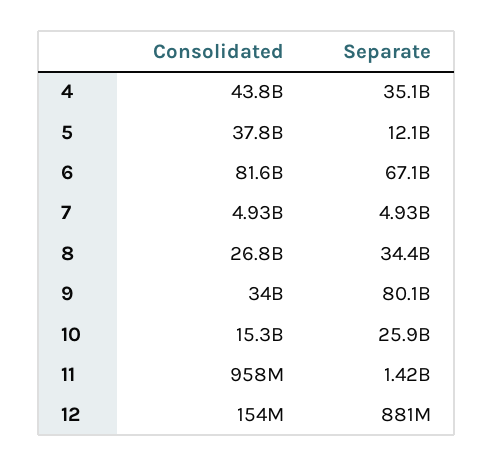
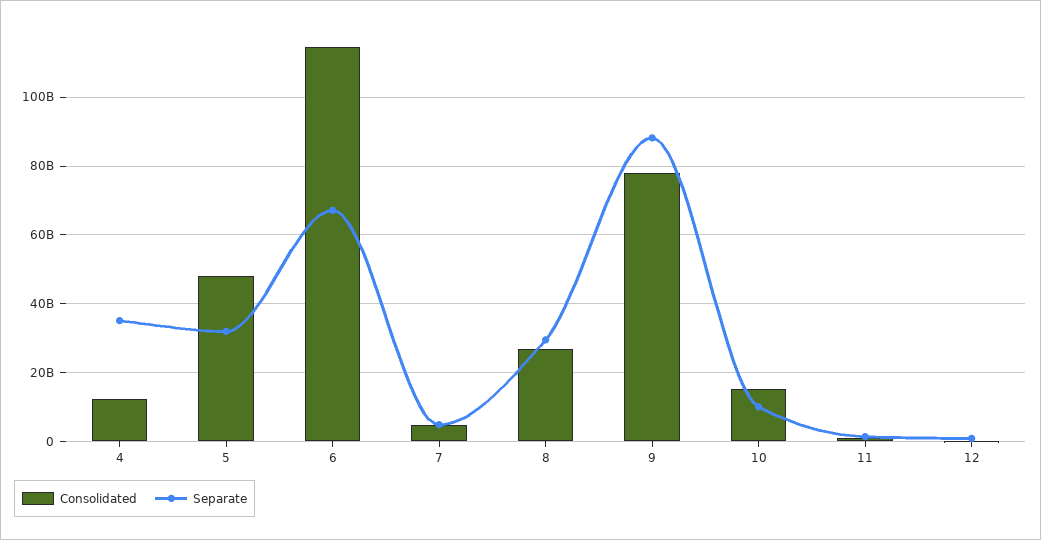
Consolidated, 4: 43800000000 -> 12000000000
Consolidated, 5: 37800000000 -> 48000000000
Separate, 5: 12100000000 -> 32000000000
Consolidated, 6: 81600000000 -> 114000000000
Separate, 8: 34400000000 -> 30000000000
Consolidated, 9: 34000000000 -> 78000000000
Separate, 9: 80100000000 -> 88000000000
Separate, 10: 25900000000 -> 10000000000

